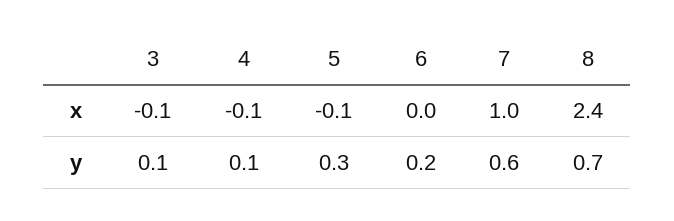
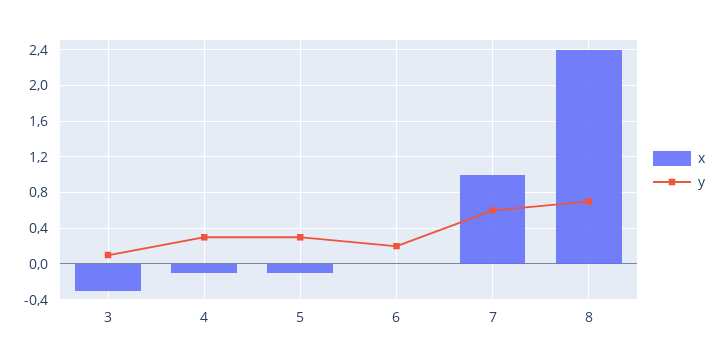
x, 3: -0.1 -> -0.3
y, 4: 0.1 -> 0.3

